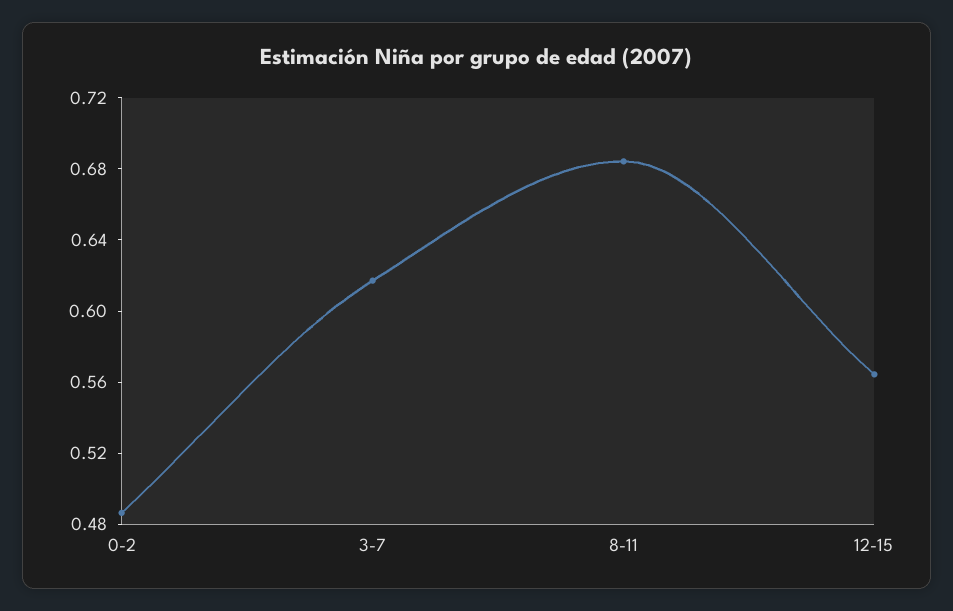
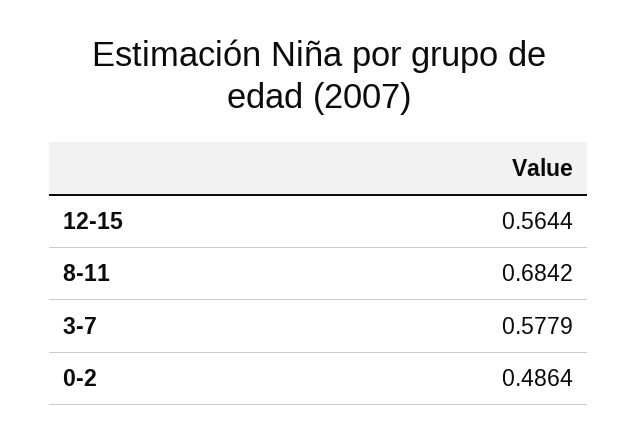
3-7: 0.62 -> 0.5779

